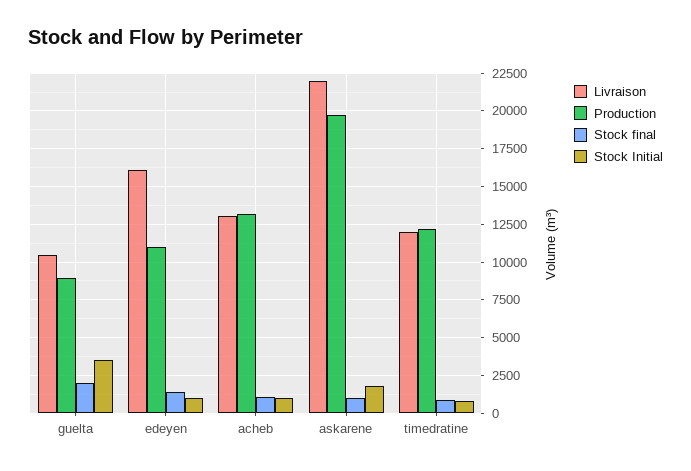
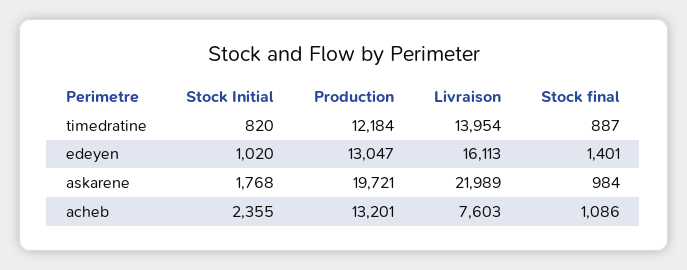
Livraison, guelta: 10500 -> none
Production, guelta: 9000 -> none
Stock final, guelta: 2000 -> none
Stock Initial, guelta: 3500 -> none
Production, edeyen: 11000 -> 13047
Livraison, acheb: 13000 -> 7603
Stock Initial, acheb: 1000 -> 2355
Livraison, timedratine: 12000 -> 13954

